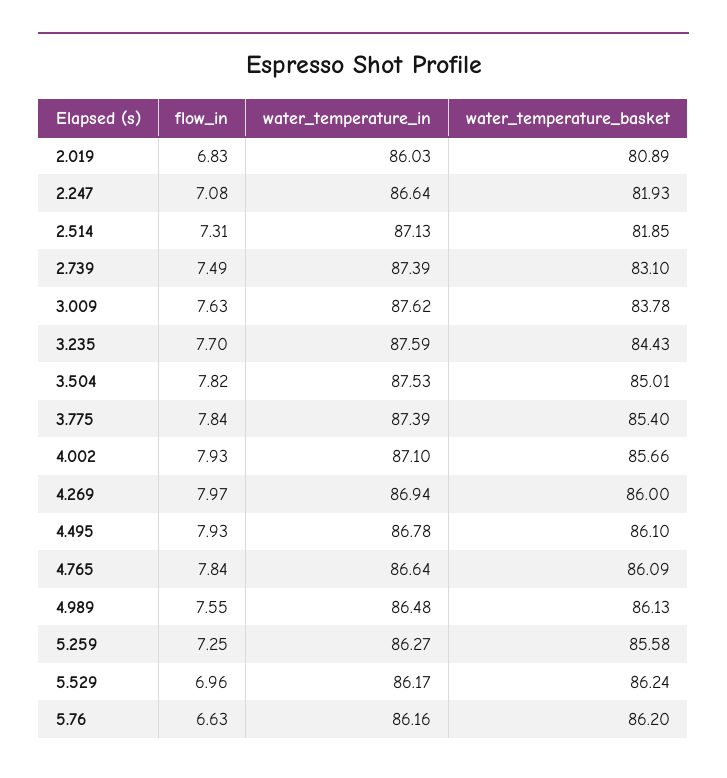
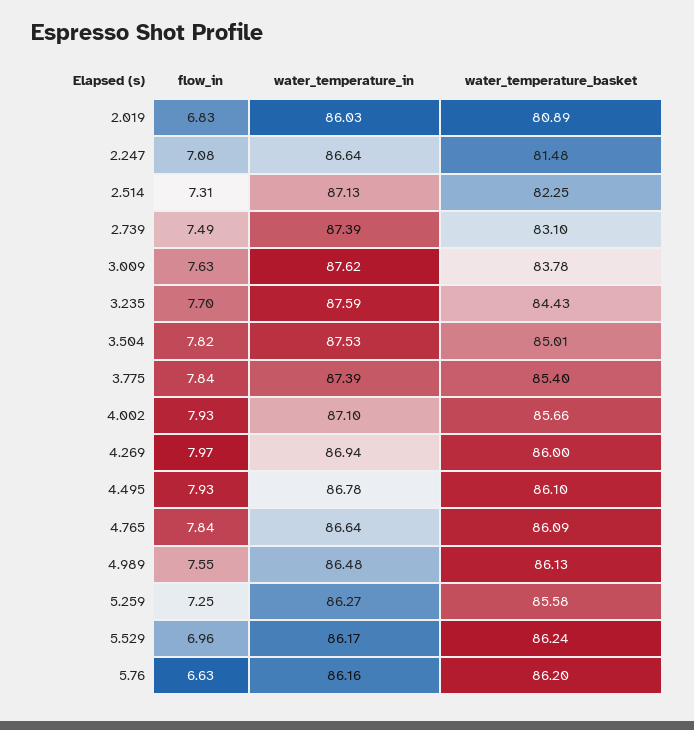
water_temperature_basket, 2.247: 81.93 -> 81.48
water_temperature_basket, 2.514: 81.85 -> 82.25

